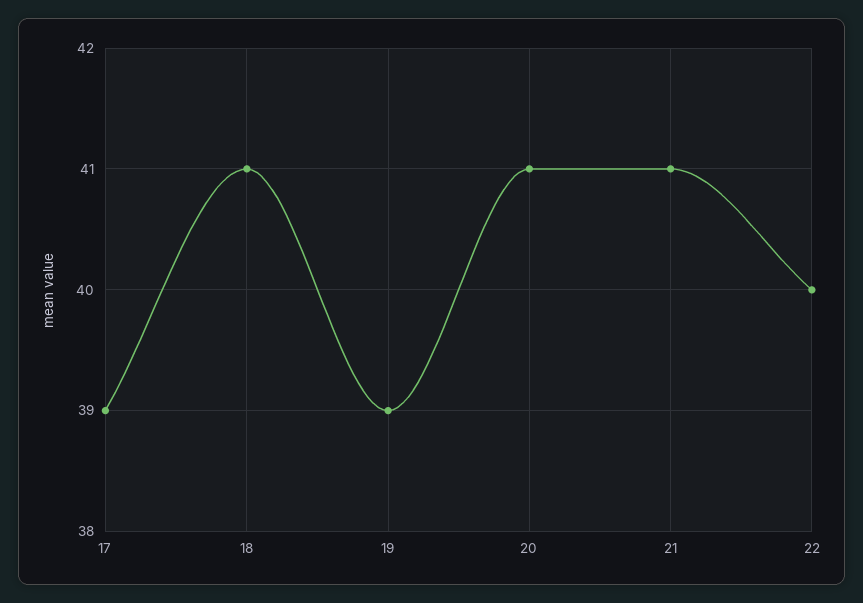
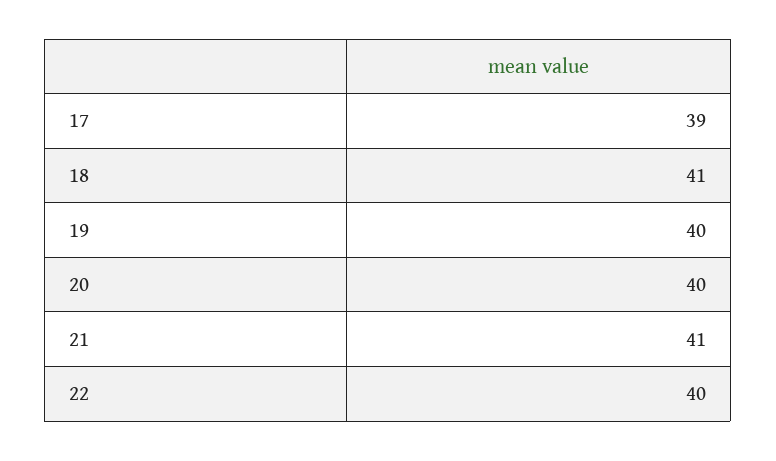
19: 39 -> 40
20: 41 -> 40

